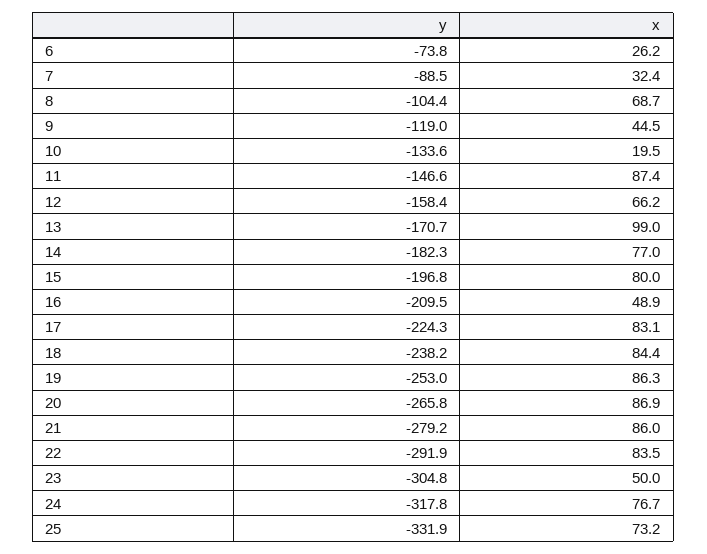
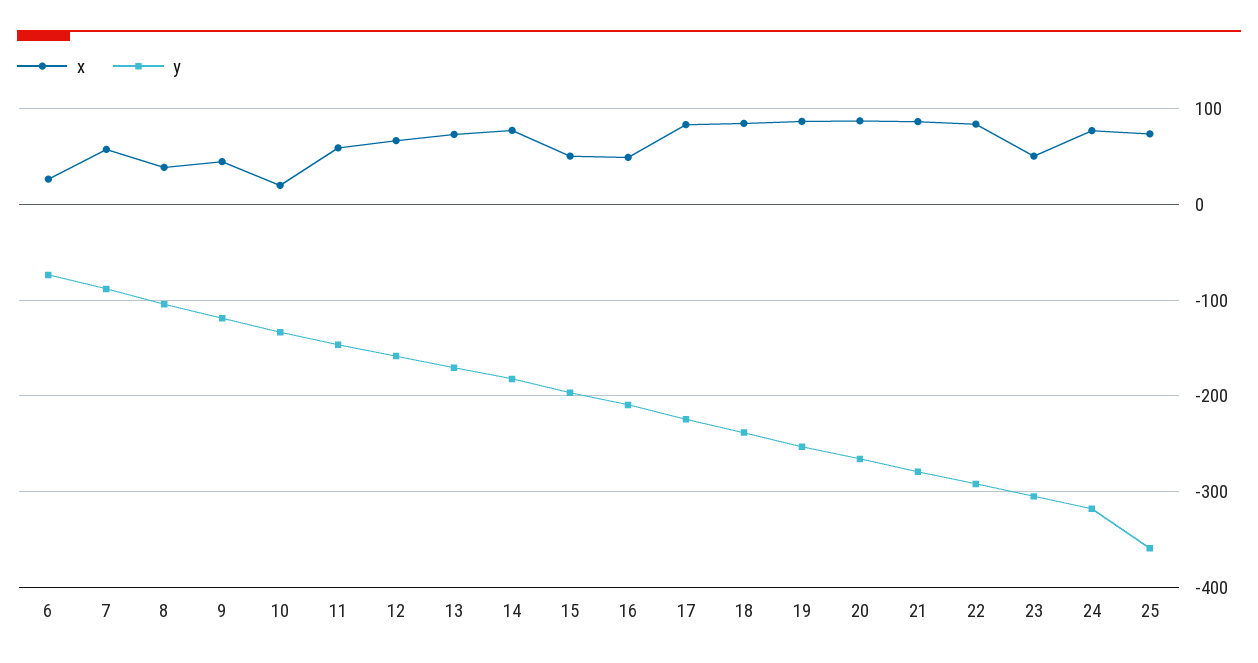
x, 7: 32.4 -> 60
x, 8: 68.7 -> 40
x, 11: 87.4 -> 60
x, 13: 99 -> 70
x, 15: 80 -> 50
y, 25: -331.9 -> -360

